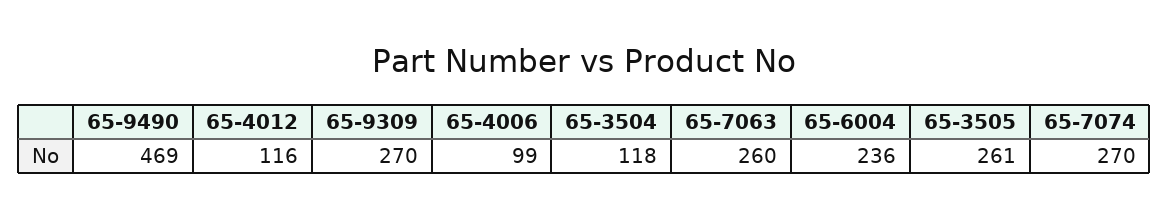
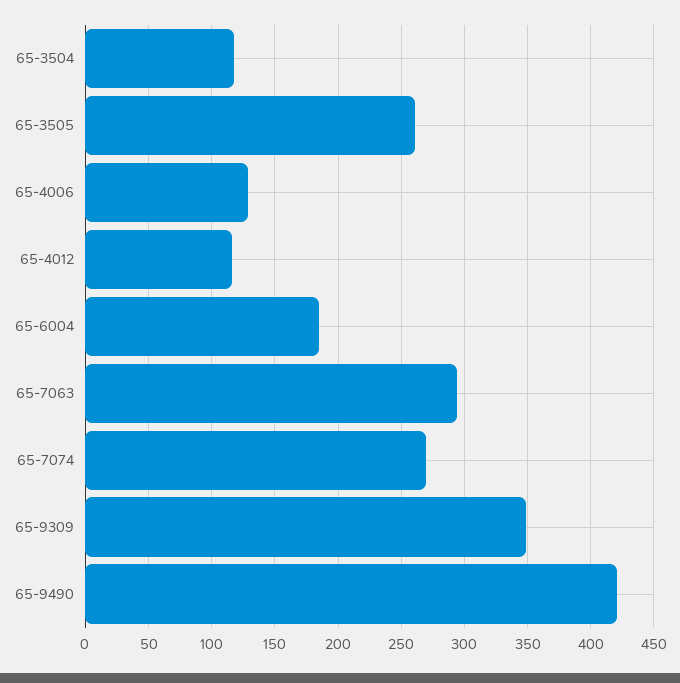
65-9490: 469 -> 420
65-9309: 270 -> 350
65-4006: 99 -> 130
65-7063: 260 -> 295
65-6004: 236 -> 185

